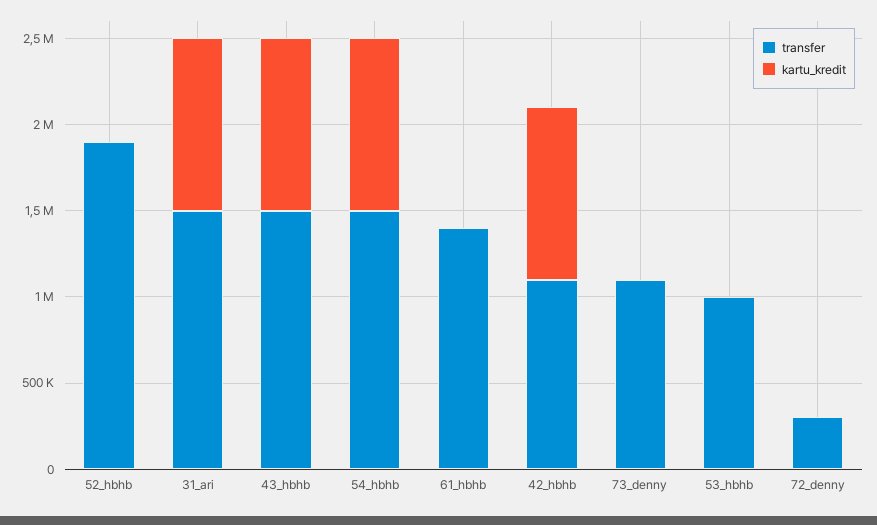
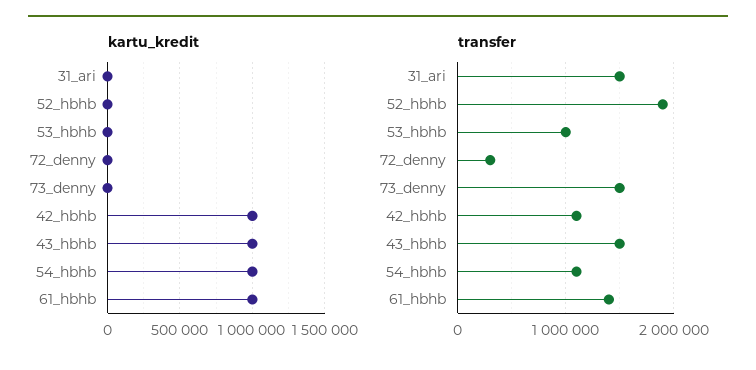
kartu_kredit, 31_ari: 1000000 -> 0
transfer, 54_hbhb: 1500000 -> 1100000
kartu_kredit, 61_hbhb: 0 -> 1000000
transfer, 73_denny: 1100000 -> 1500000

